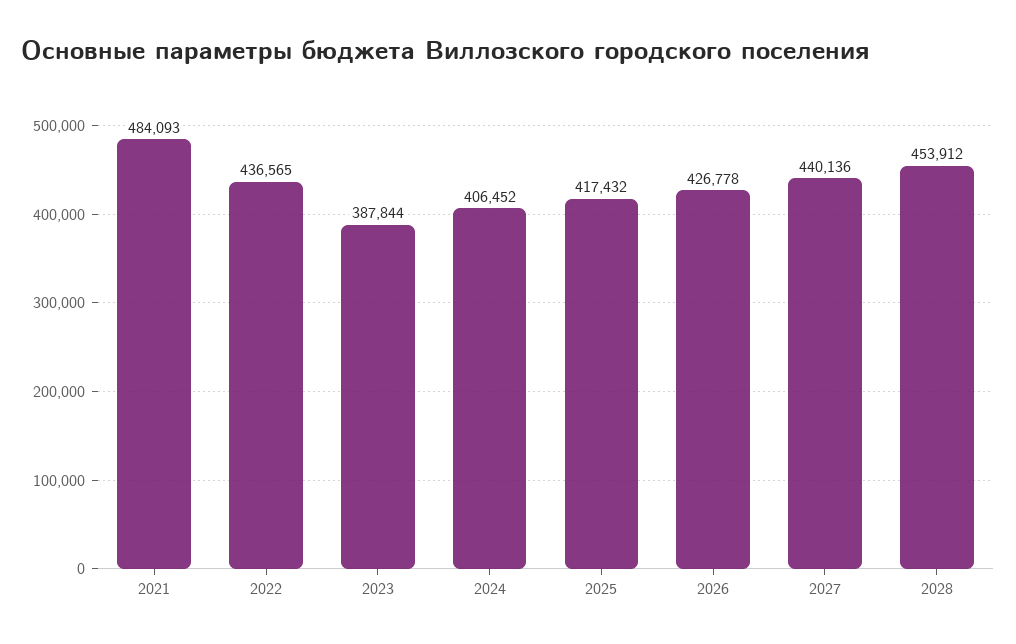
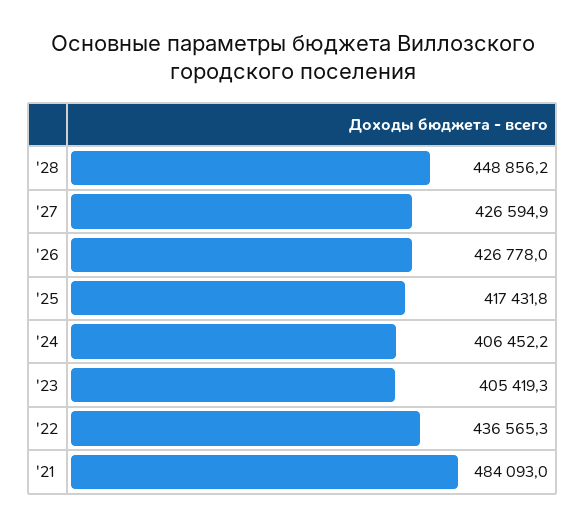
2023: 387844 -> 405419.3
2027: 440136 -> 426594.9
2028: 453912 -> 448856.2

